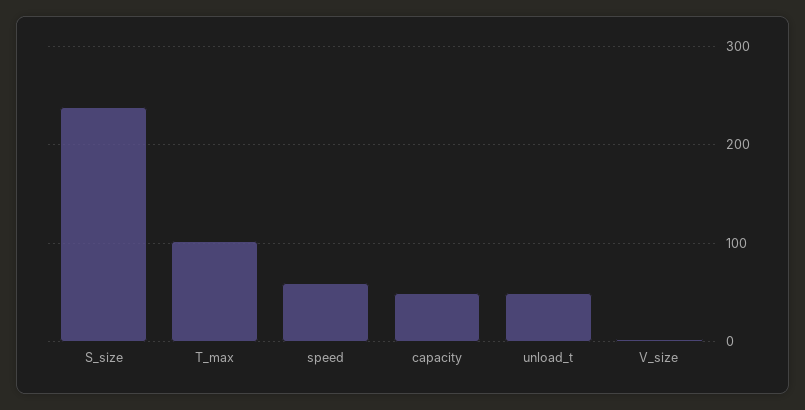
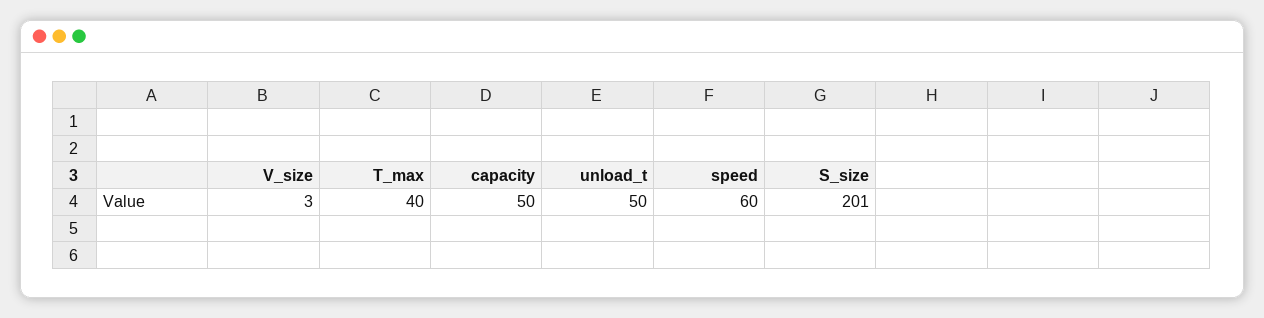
S_size: 240 -> 201
T_max: 100 -> 40

